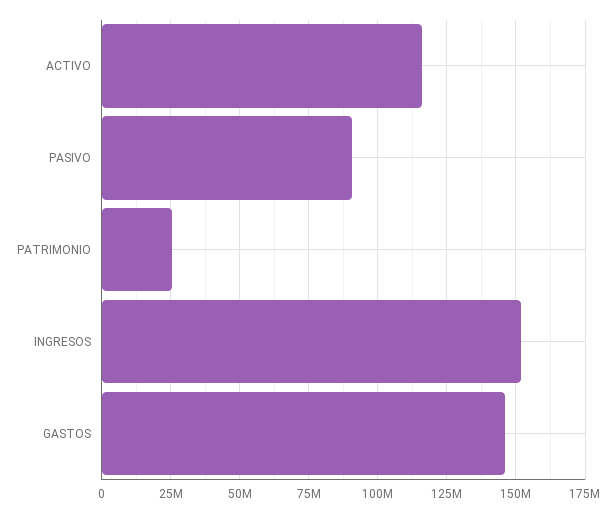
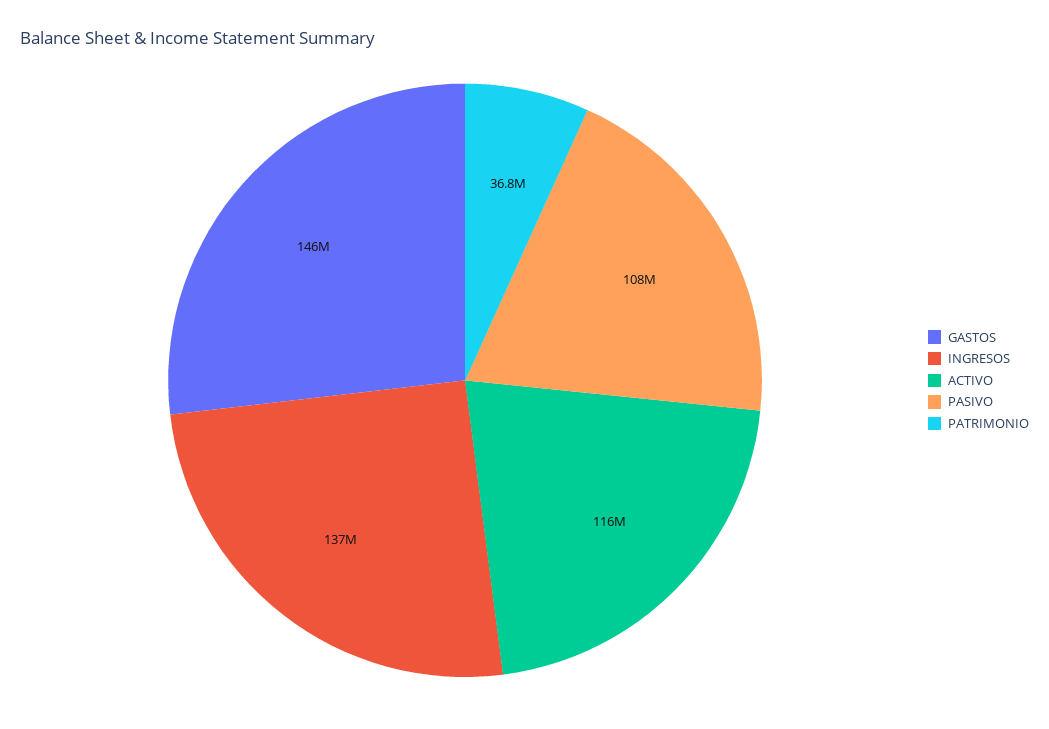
PASIVO: 90000000 -> 108000000
PATRIMONIO: 25000000 -> 36800000
INGRESOS: 152500000 -> 137000000

